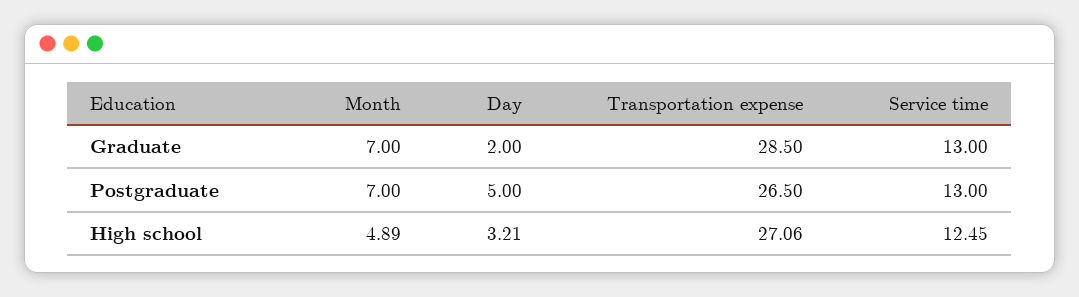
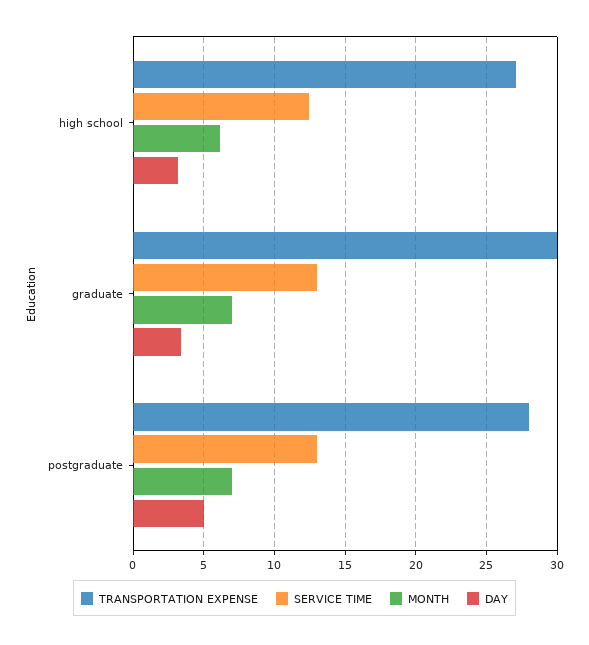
Day, Graduate: 2 -> 3.5
Transportation expense, Graduate: 28.5 -> 30
Transportation expense, Postgraduate: 26.5 -> 28
Month, High school: 4.89 -> 6

